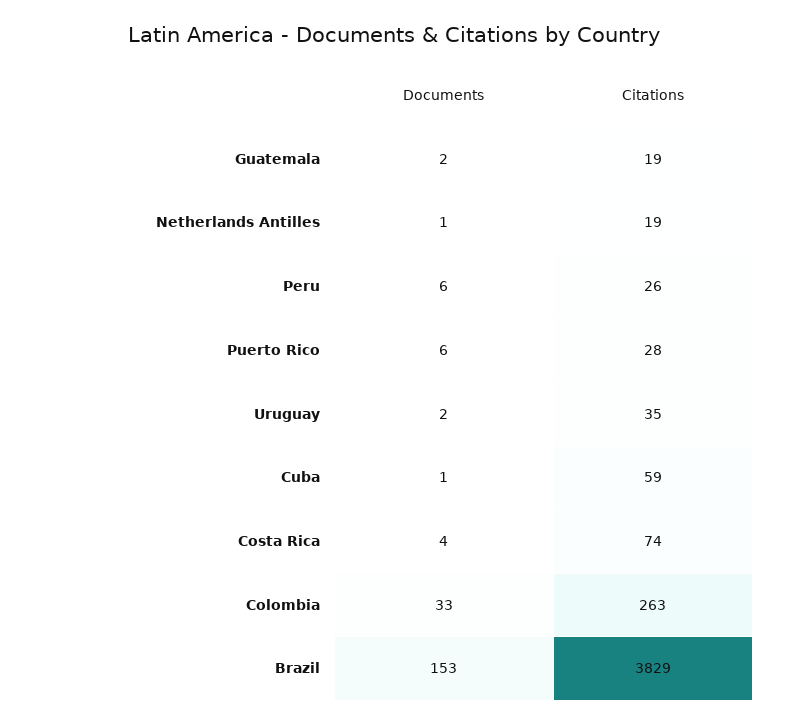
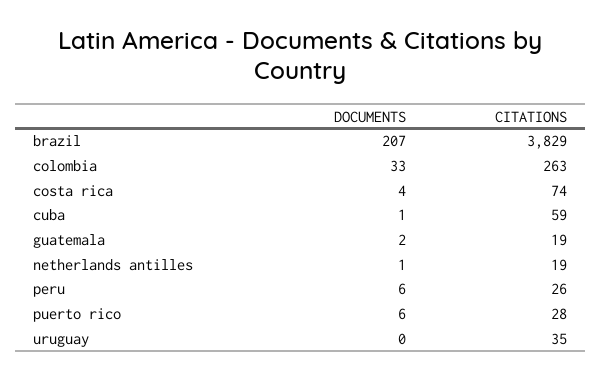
Documents, Uruguay: 2 -> 0
Documents, Brazil: 153 -> 207

